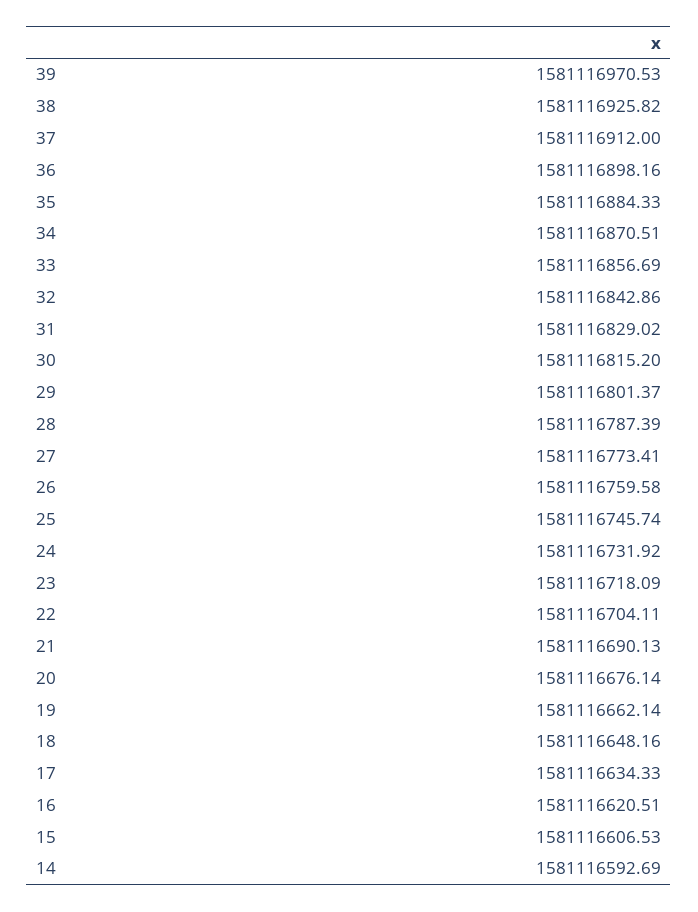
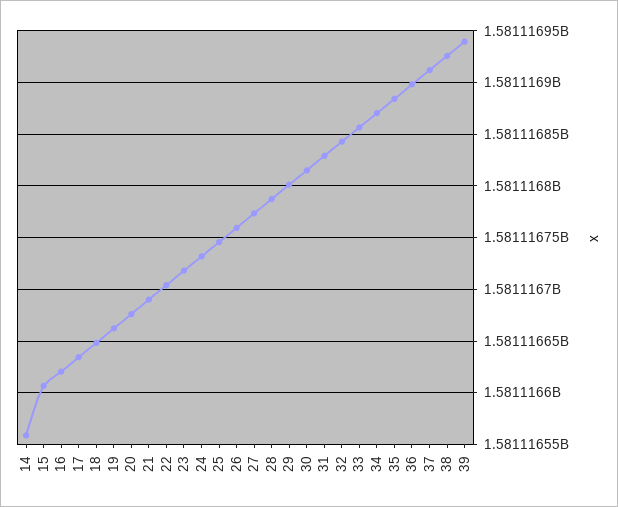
39: 1581116970.53 -> 1581116940
14: 1581116592.69 -> 1581116560

